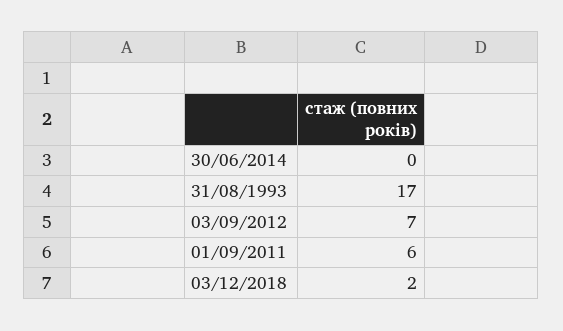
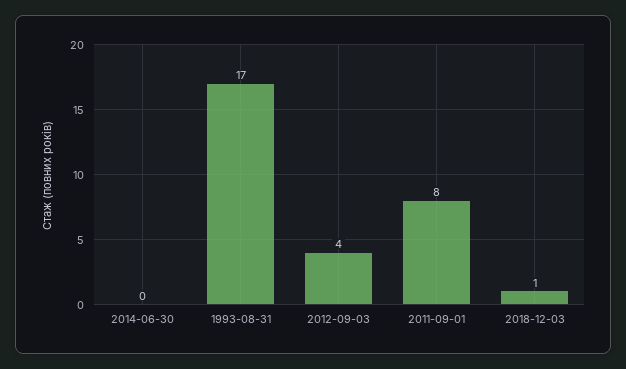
03/09/2012: 7 -> 4
01/09/2011: 6 -> 8
03/12/2018: 2 -> 1

